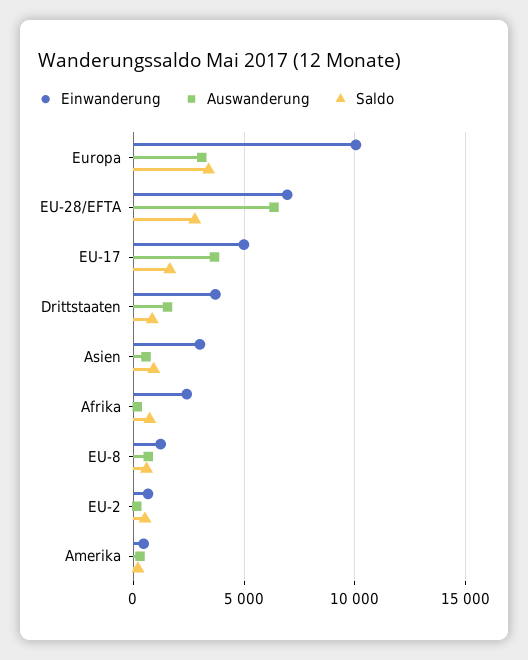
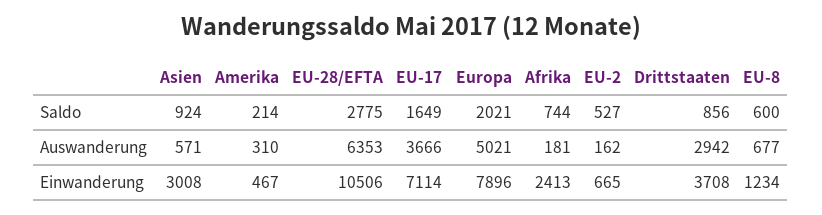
Einwanderung, Europa: 10000 -> 7896
Auswanderung, Europa: 3000 -> 5021
Saldo, Europa: 3500 -> 2021
Einwanderung, EU-28/EFTA: 7000 -> 10506
Einwanderung, EU-17: 5000 -> 7114
Auswanderung, Drittstaaten: 1500 -> 2942

